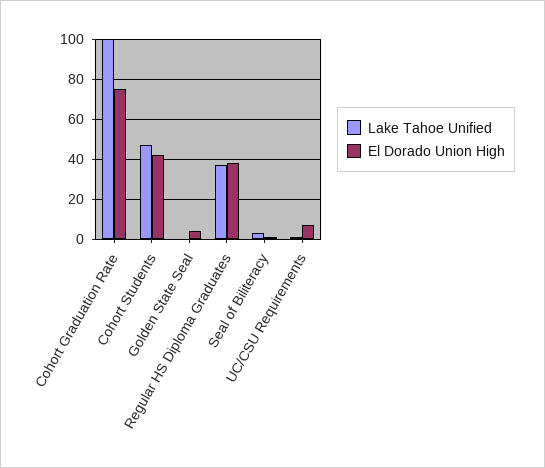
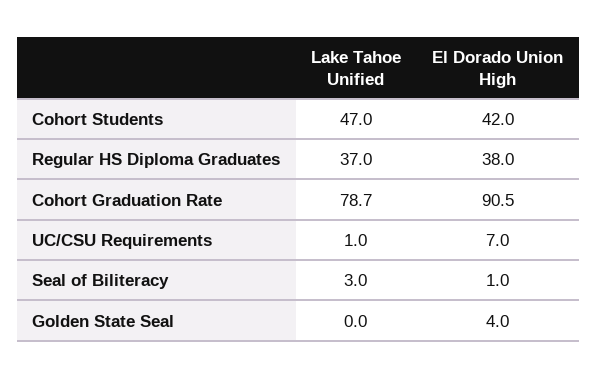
Lake Tahoe Unified, Cohort Graduation Rate: 100 -> 78.7
El Dorado Union High, Cohort Graduation Rate: 75 -> 90.5

